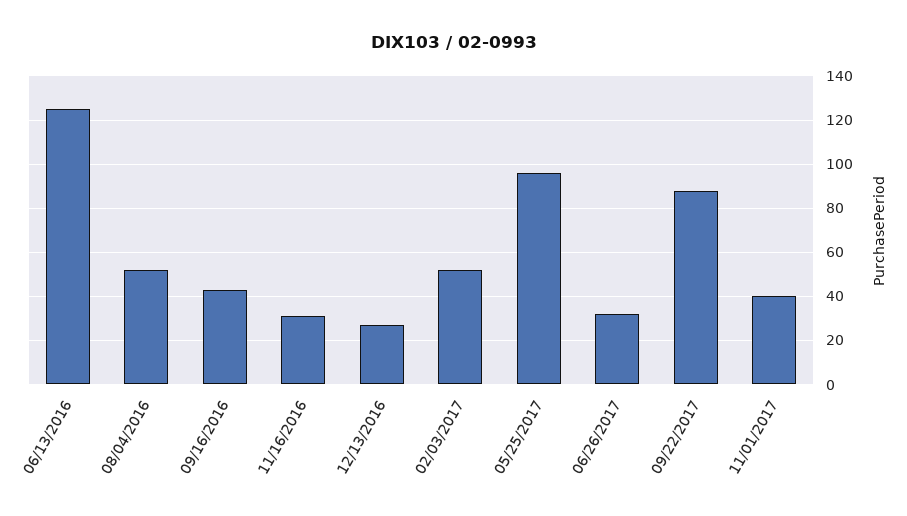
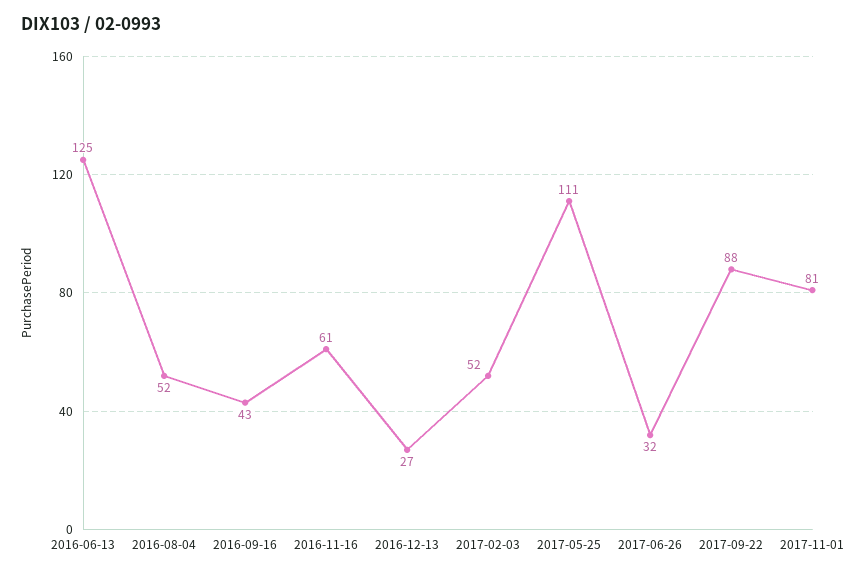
11/16/2016: 30 -> 61
05/25/2017: 95 -> 111
11/01/2017: 40 -> 81

